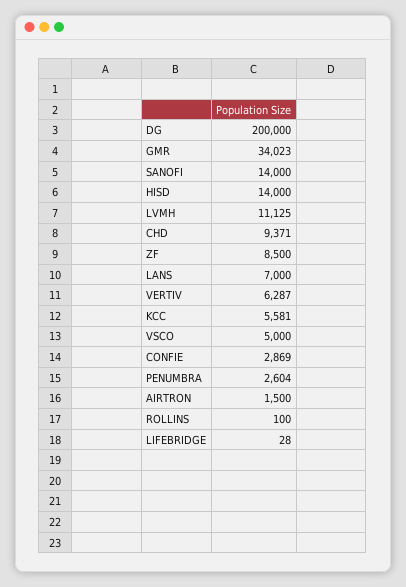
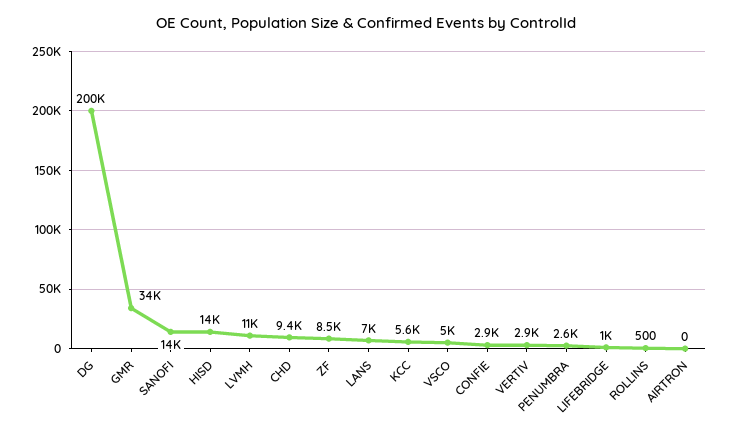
VERTIV: 6287 -> 2900
AIRTRON: 1500 -> 0
ROLLINS: 100 -> 500
LIFEBRIDGE: 28 -> 1000

